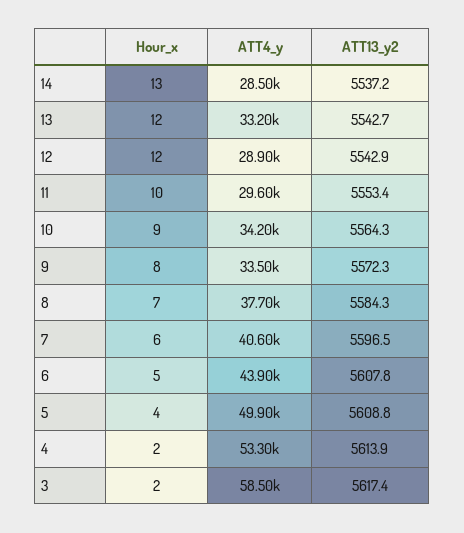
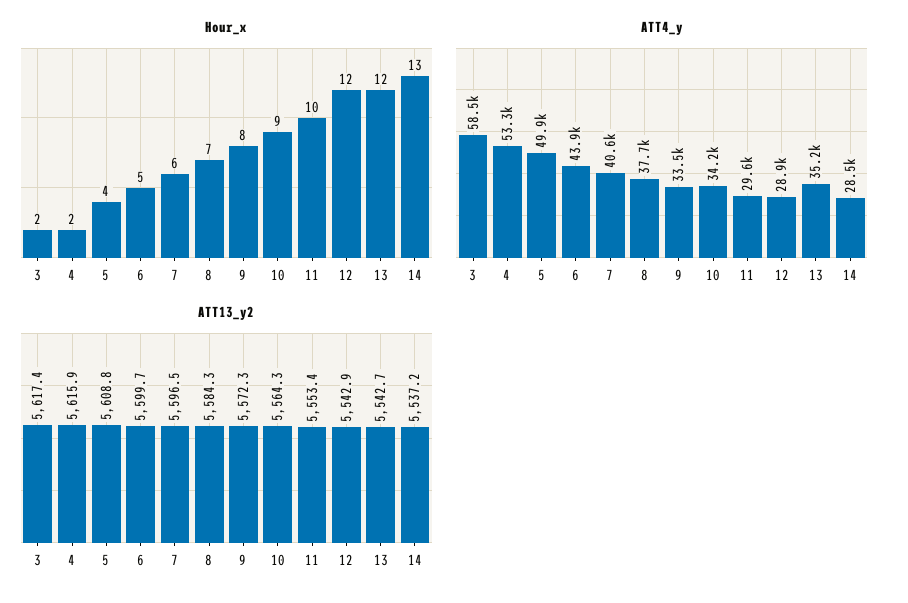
ATT4_y, 13: 33200 -> 35200
ATT13_y2, 6: 5607.8 -> 5599.7
ATT13_y2, 4: 5613.9 -> 5615.9

